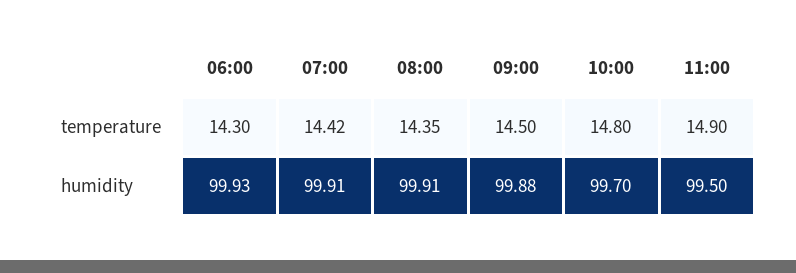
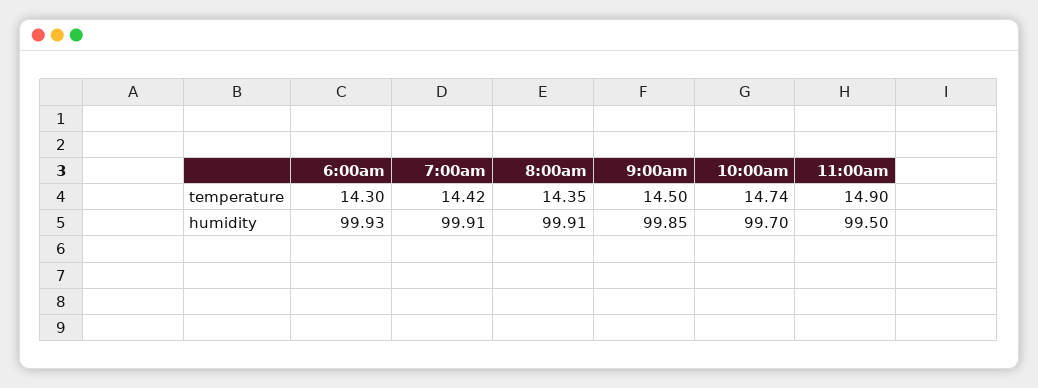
10:00, temperature: 14.8 -> 14.74
09:00, humidity: 99.88 -> 99.85

